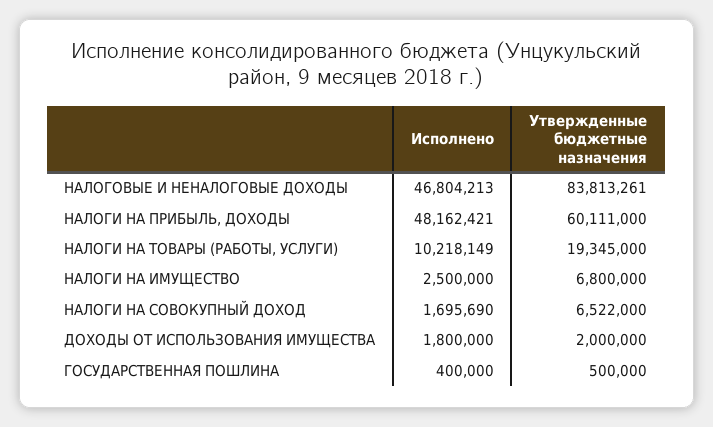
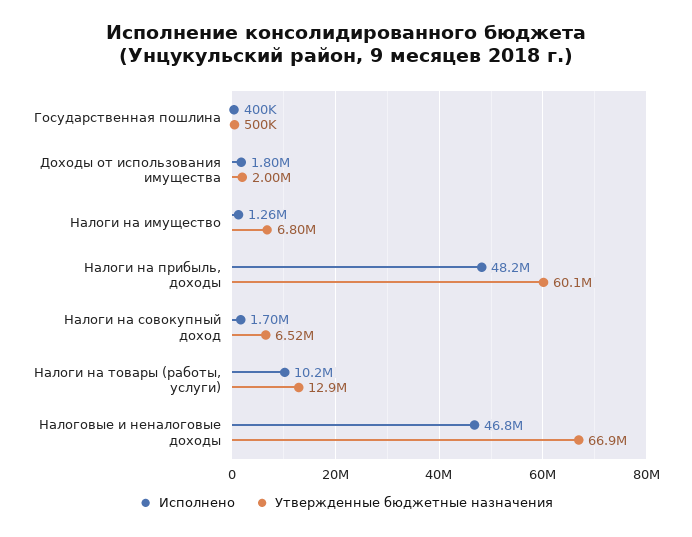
Утвержденные бюджетные назначения, НАЛОГОВЫЕ И НЕНАЛОГОВЫЕ ДОХОДЫ: 83813261 -> 66900000
Утвержденные бюджетные назначения, НАЛОГИ НА ТОВАРЫ (РАБОТЫ, УСЛУГИ): 19345000 -> 12900000
Исполнено, НАЛОГИ НА ИМУЩЕСТВО: 2500000 -> 1260000

